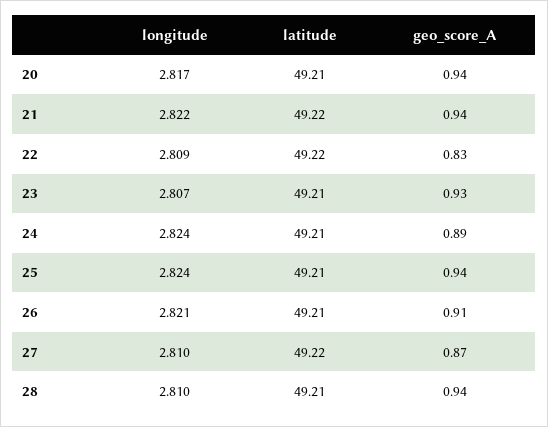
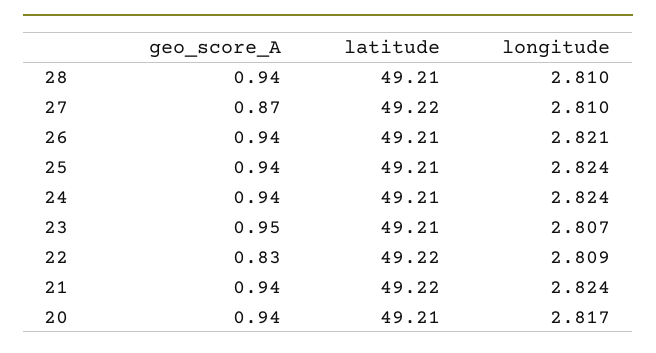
longitude, 21: 2.822 -> 2.824
geo_score_A, 23: 0.93 -> 0.95
geo_score_A, 24: 0.89 -> 0.94
geo_score_A, 26: 0.91 -> 0.94

